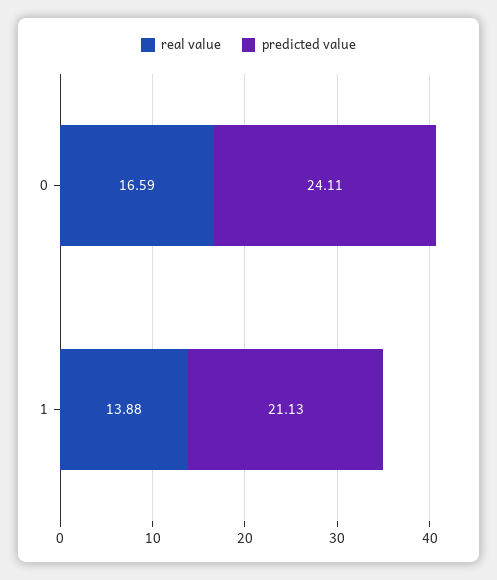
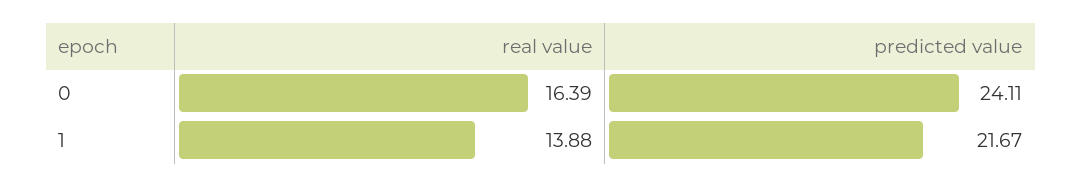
real value, 0: 16.59 -> 16.39
predicted value, 1: 21.13 -> 21.67

